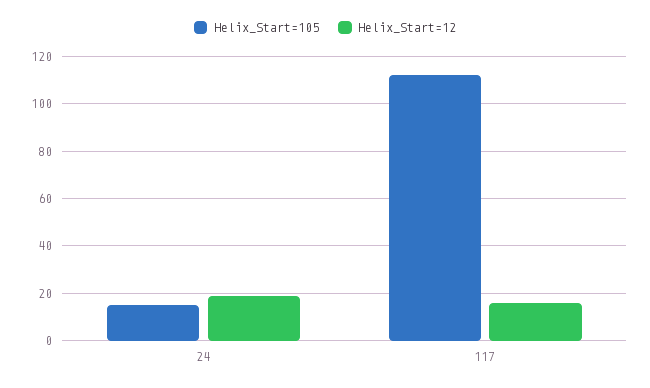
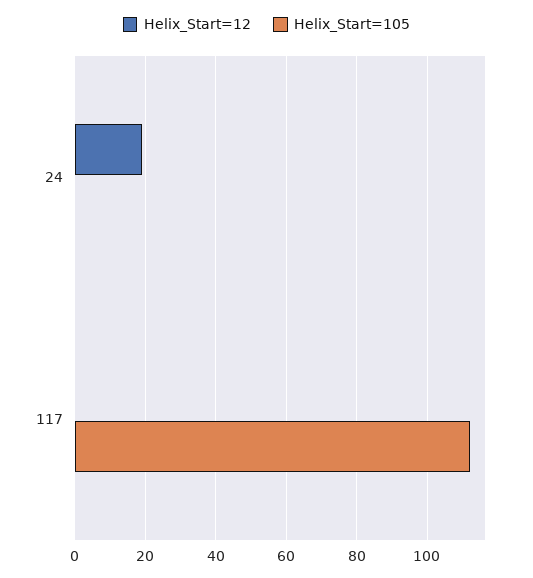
Helix_Start=105, 24: 15 -> 0
Helix_Start=12, 117: 15 -> 0

